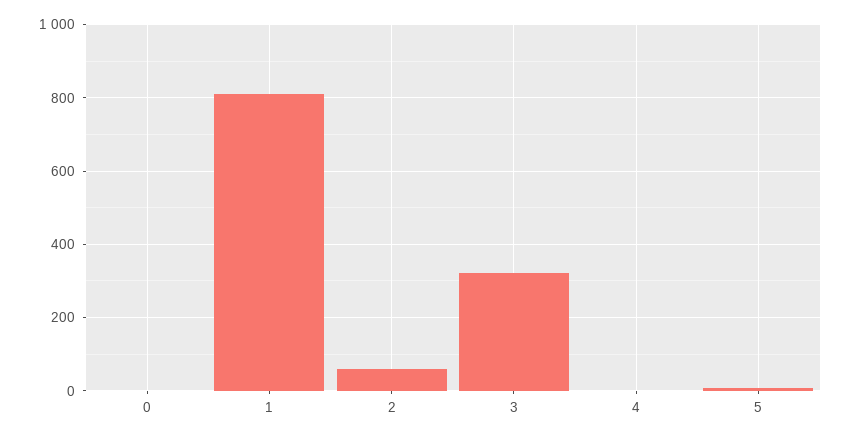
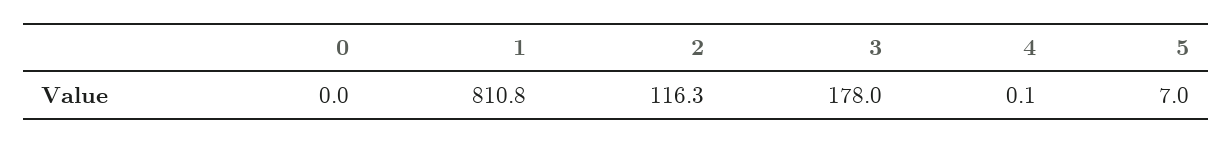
2: 60 -> 116.3
3: 320 -> 178

